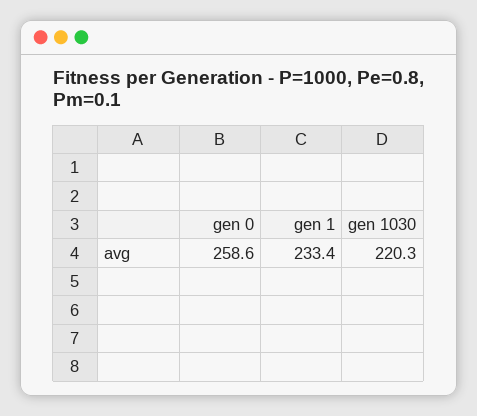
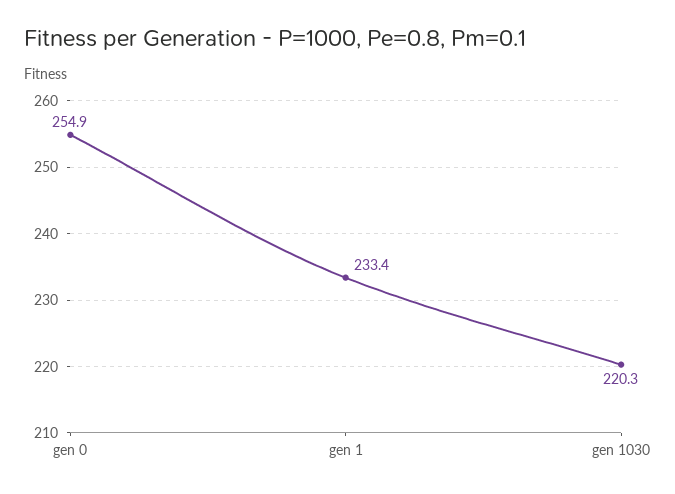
gen 0: 258.6 -> 254.9

